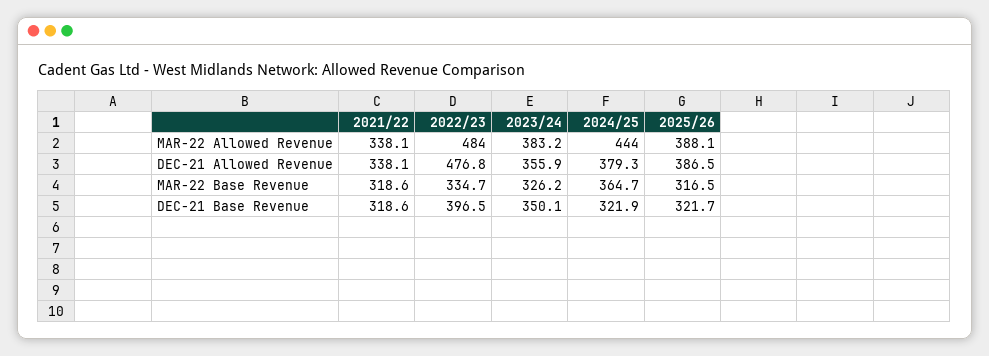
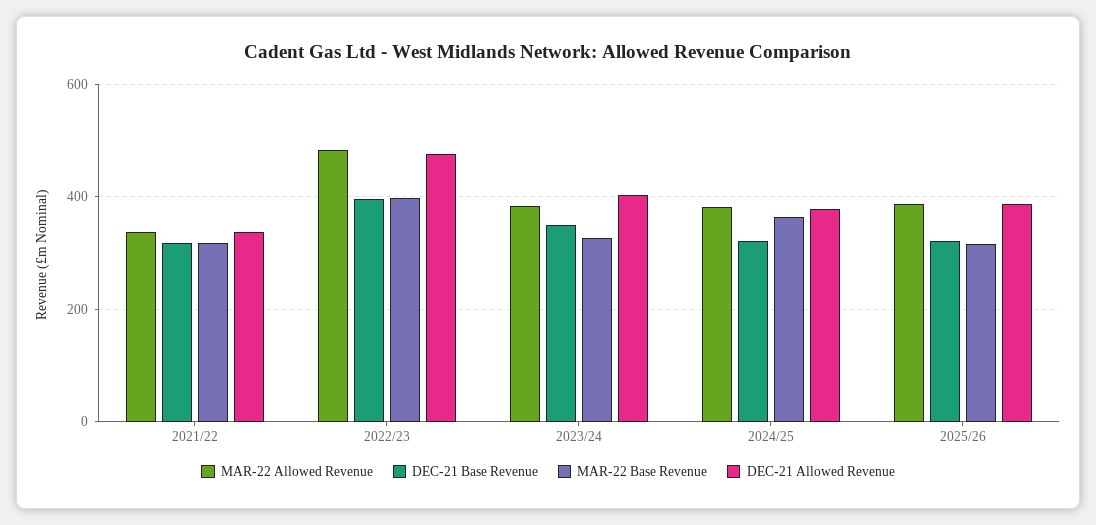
MAR-22 Allowed Revenue, 2024/25: 444 -> 380
DEC-21 Allowed Revenue, 2023/24: 355.9 -> 400
MAR-22 Base Revenue, 2022/23: 334.7 -> 400

